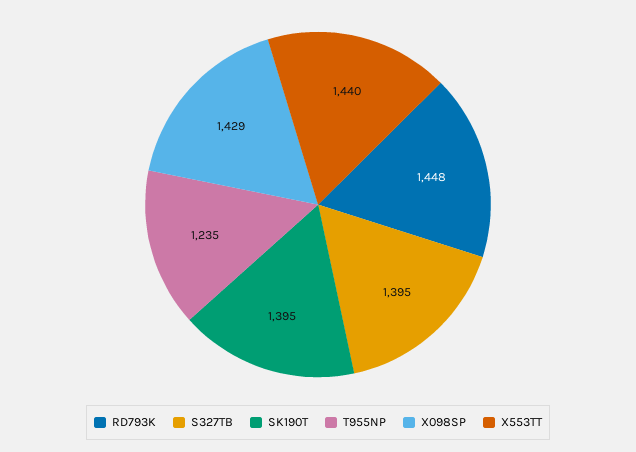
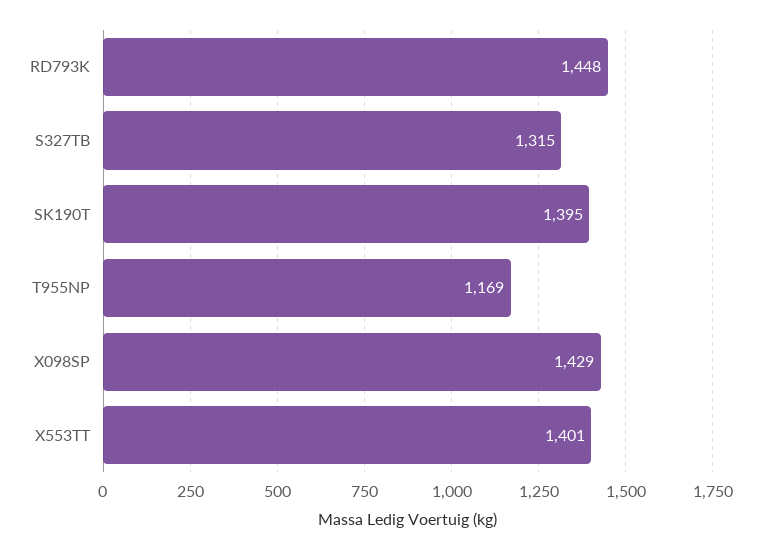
S327TB: 1395 -> 1315
T955NP: 1235 -> 1169
X553TT: 1440 -> 1401

